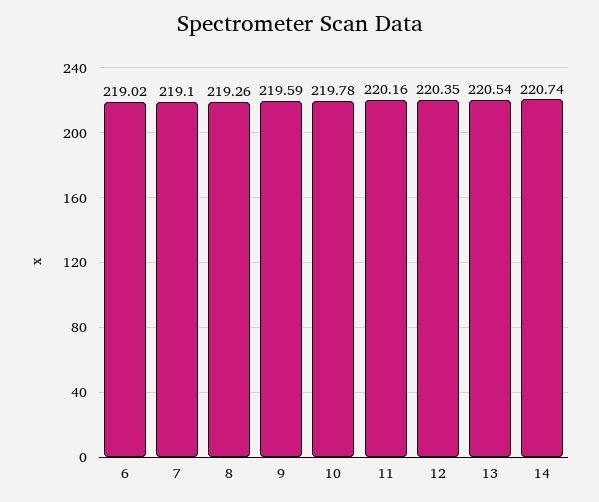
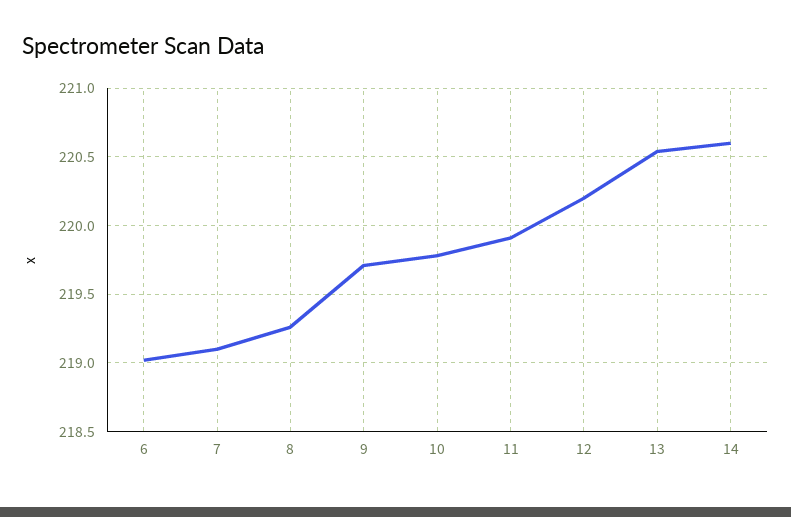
9: 219.59 -> 219.7
11: 220.16 -> 219.9
12: 220.35 -> 220.2
14: 220.74 -> 220.6

